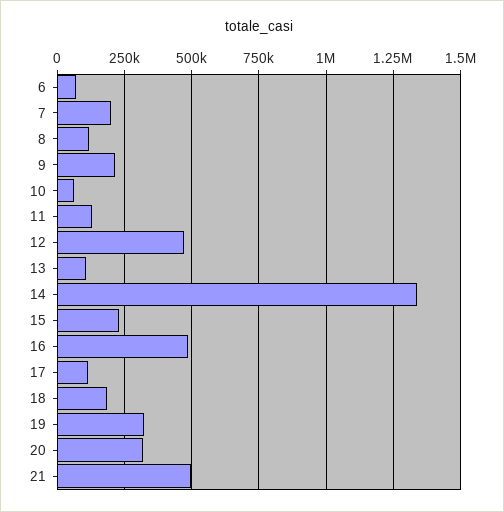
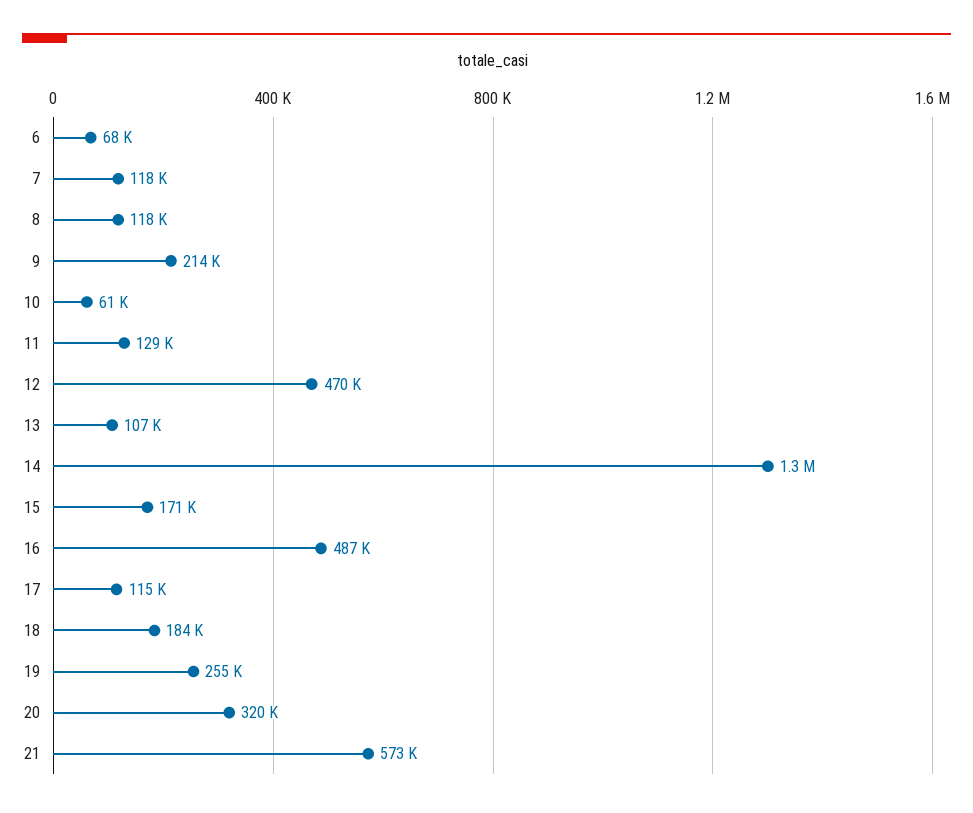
7: 200000 -> 118000
15: 225000 -> 171000
19: 325000 -> 255000
21: 500000 -> 573000

